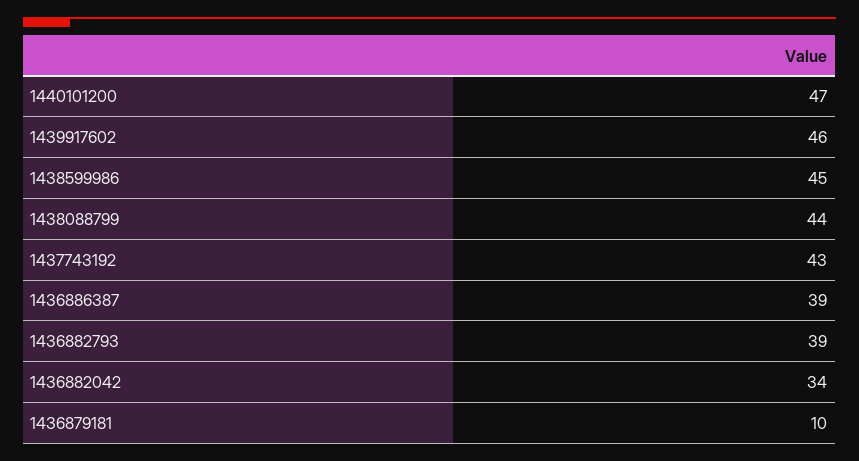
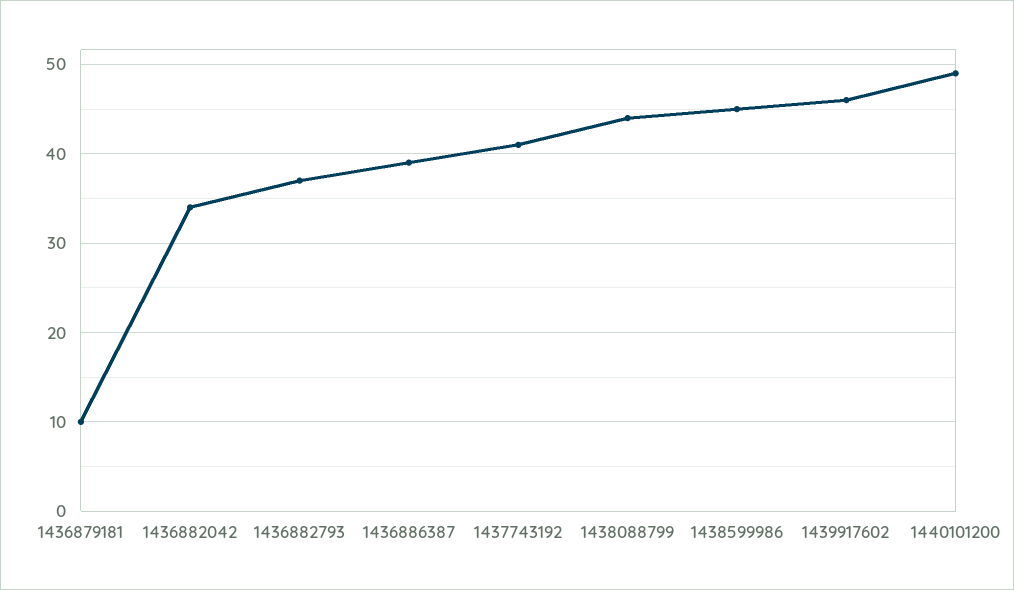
1440101200: 47 -> 49
1437743192: 43 -> 41
1436882793: 39 -> 37

